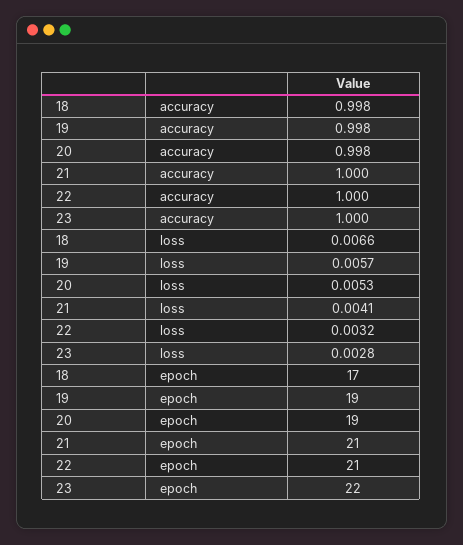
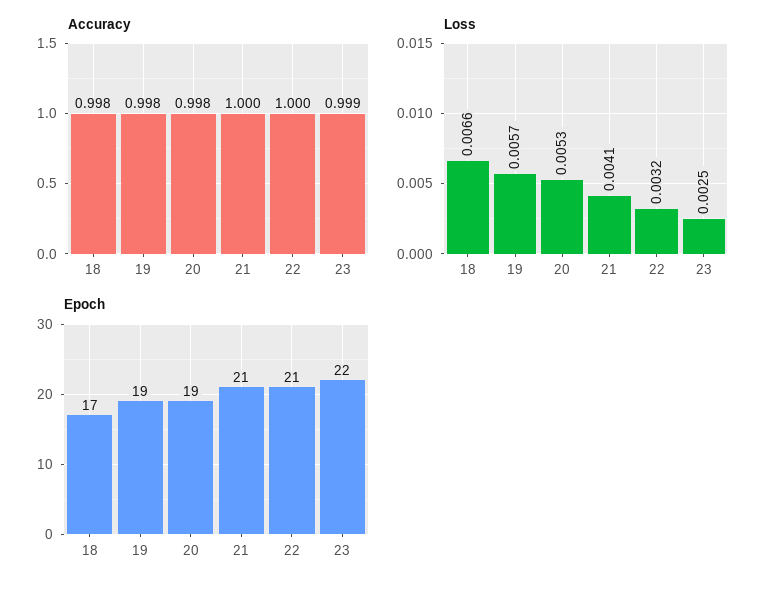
accuracy, 23: 1 -> 0.999
loss, 23: 0.0028 -> 0.0025

